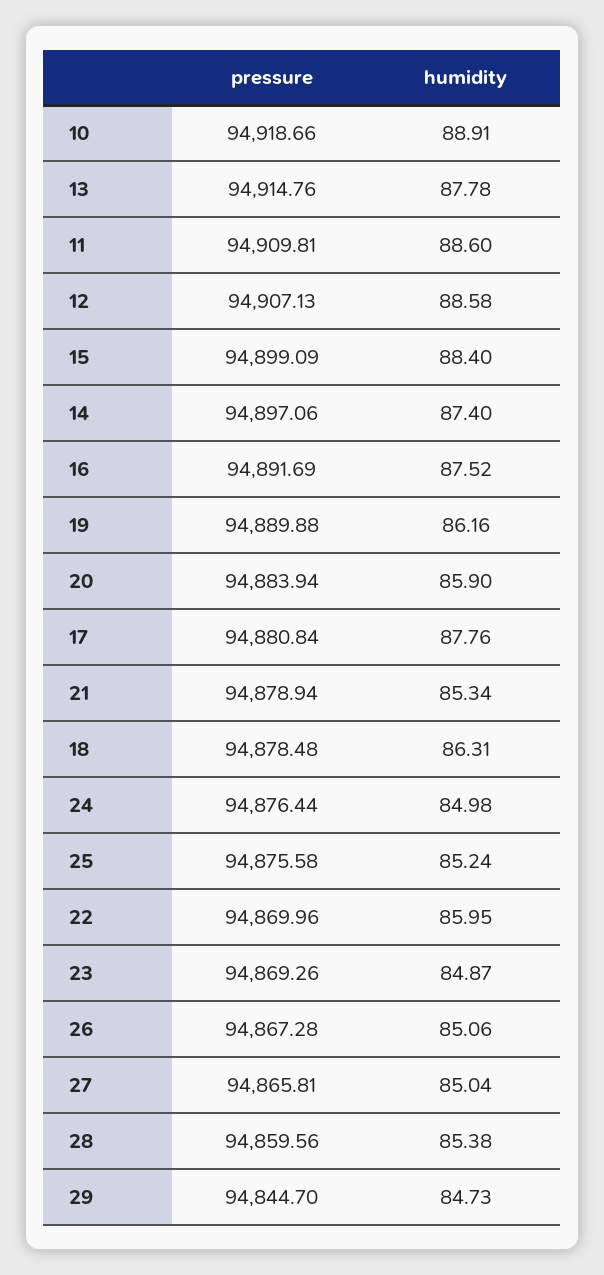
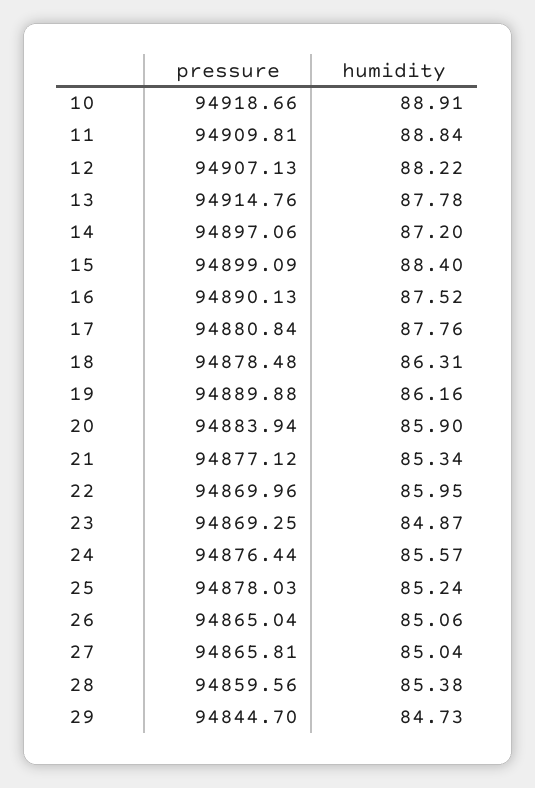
humidity, 11: 88.6 -> 88.84
humidity, 12: 88.58 -> 88.22
humidity, 14: 87.4 -> 87.2
pressure, 16: 94891.69 -> 94890.13
pressure, 21: 94878.94 -> 94877.12
humidity, 24: 84.98 -> 85.57
pressure, 25: 94875.58 -> 94878.03
pressure, 23: 94869.26 -> 94869.25
pressure, 26: 94867.28 -> 94865.04

